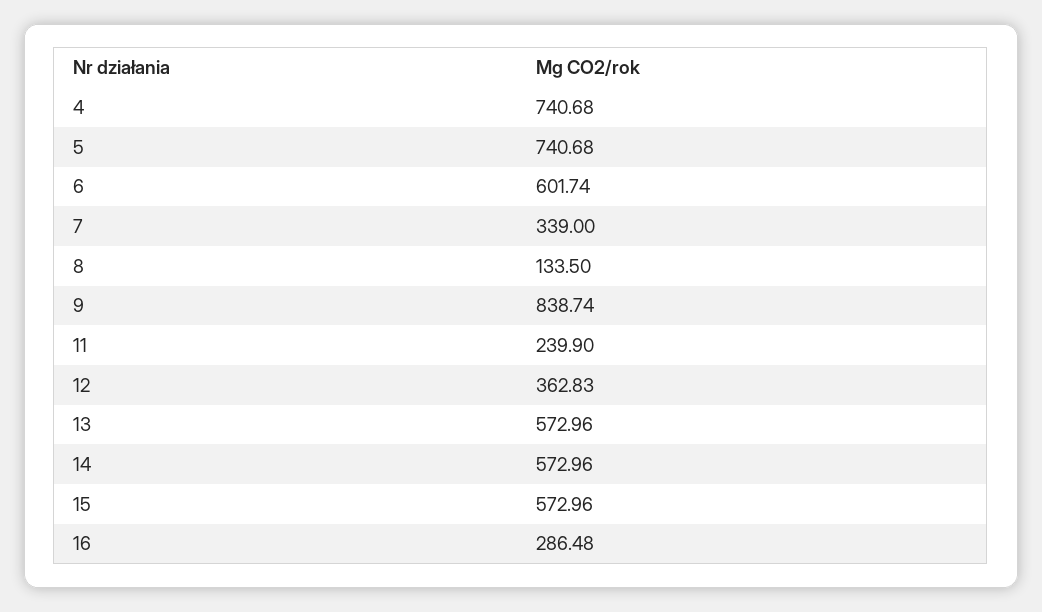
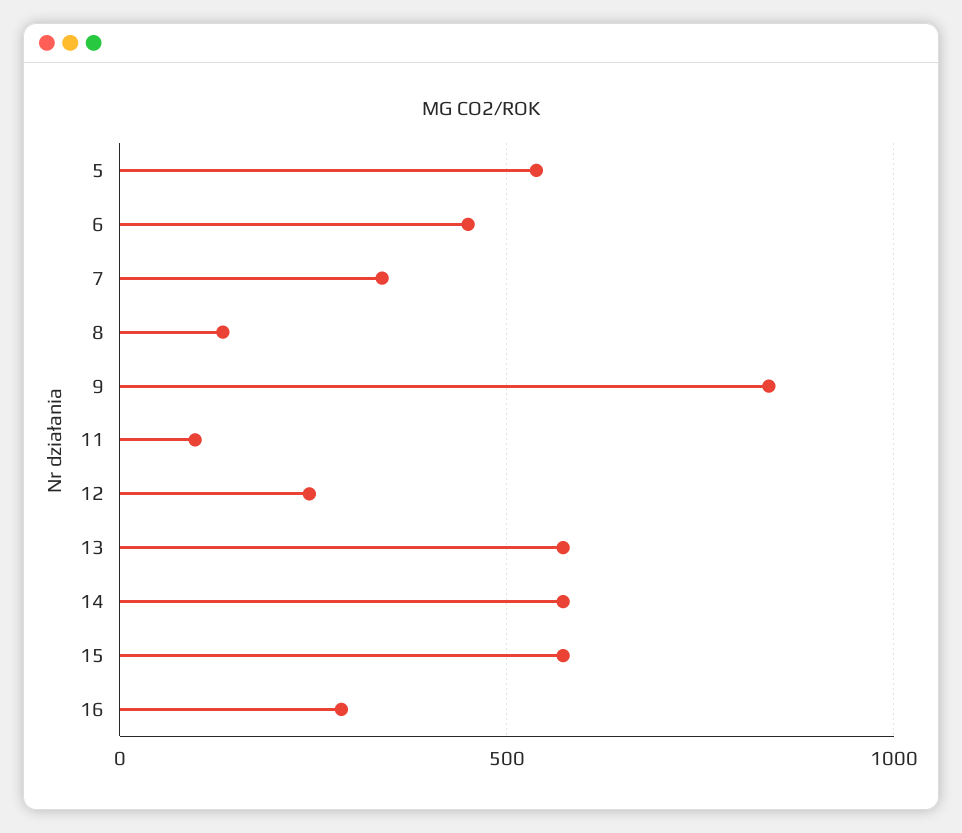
4: 740.68 -> none
5: 740.68 -> 550
6: 601.74 -> 450
11: 239.9 -> 100
12: 362.83 -> 250

